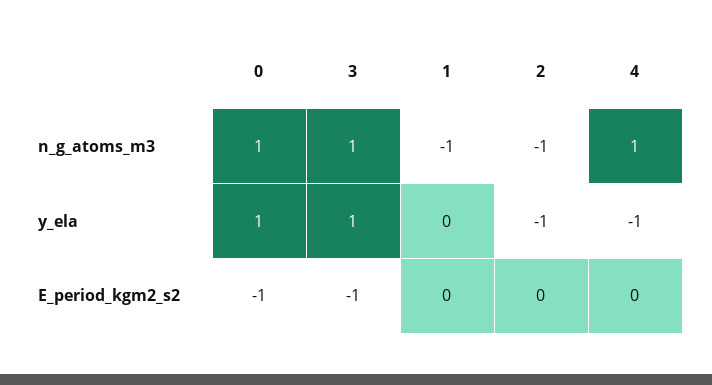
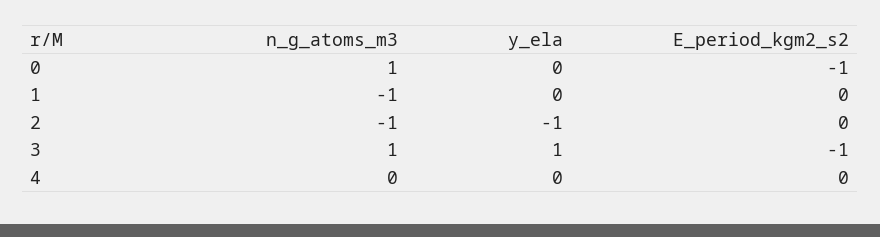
4, n_g_atoms_m3: 1 -> 0
0, y_ela: 1 -> 0
4, y_ela: -1 -> 0

